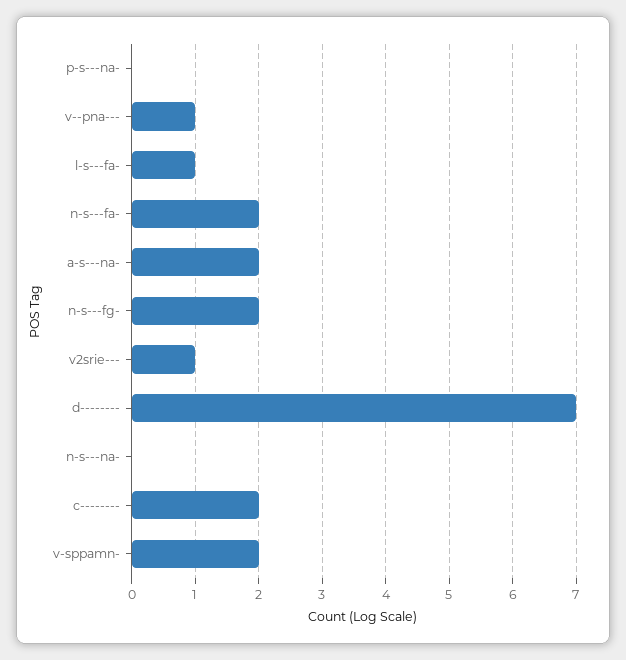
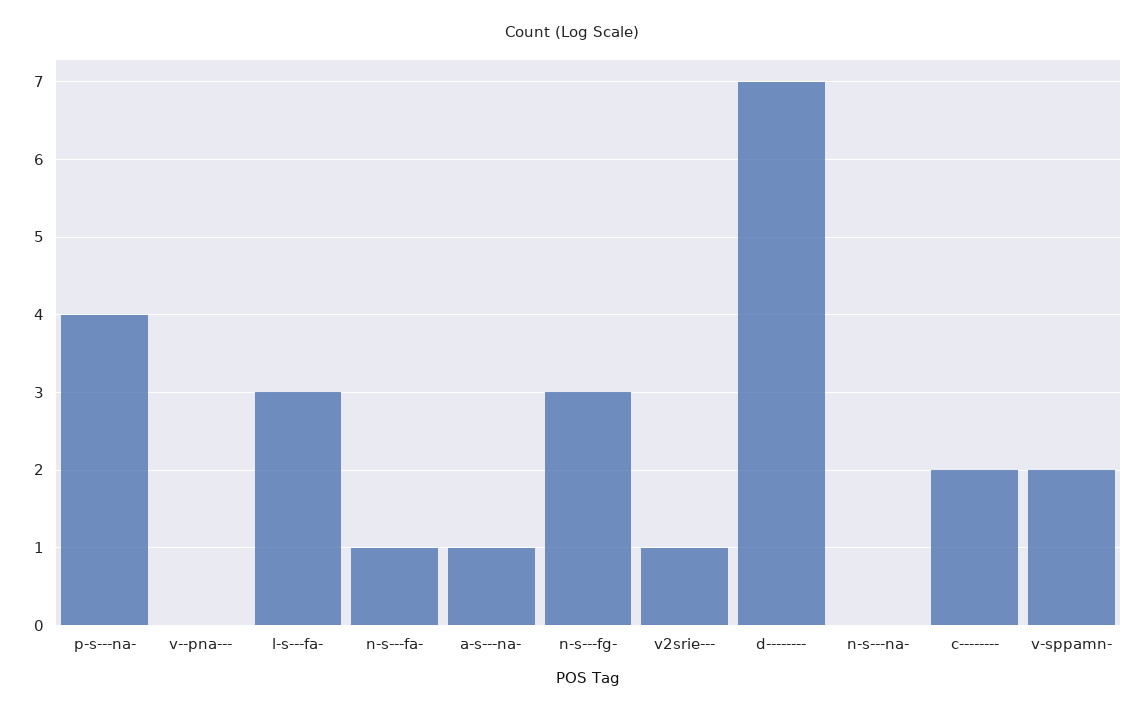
p-s---na-: 0 -> 4
v--pna---: 1 -> 0
l-s---fa-: 1 -> 3
n-s---fa-: 2 -> 1
a-s---na-: 2 -> 1
n-s---fg-: 2 -> 3

